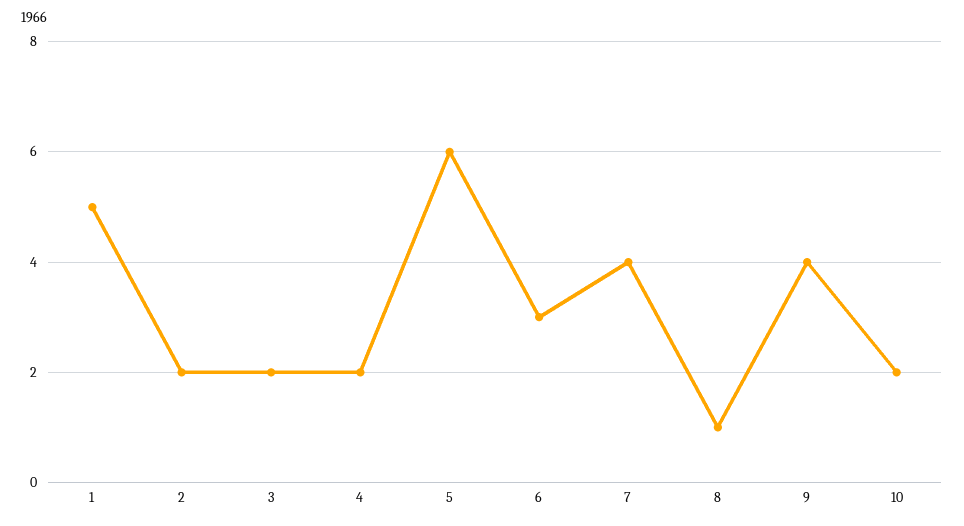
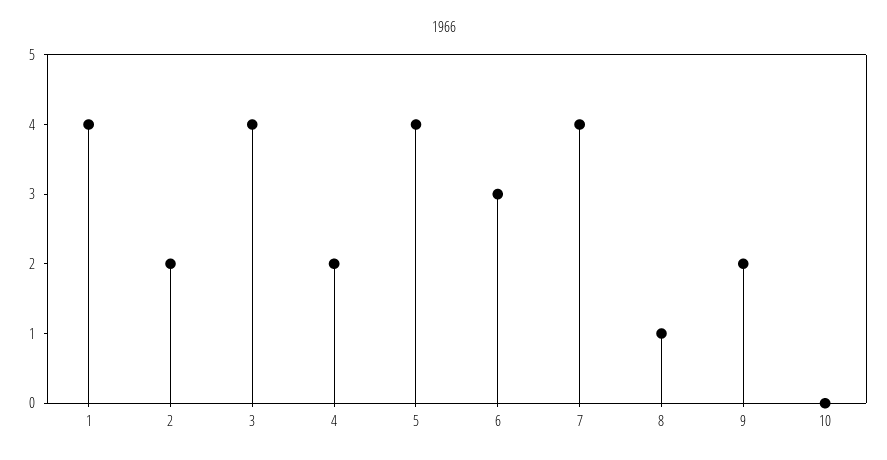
1: 5 -> 4
3: 2 -> 4
5: 6 -> 4
9: 4 -> 2
10: 2 -> 0

